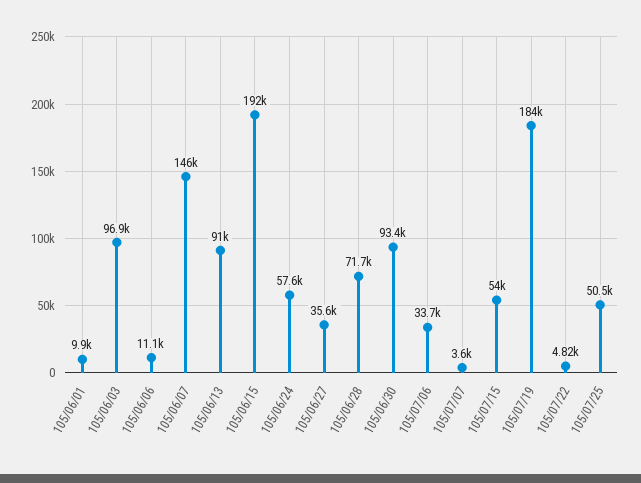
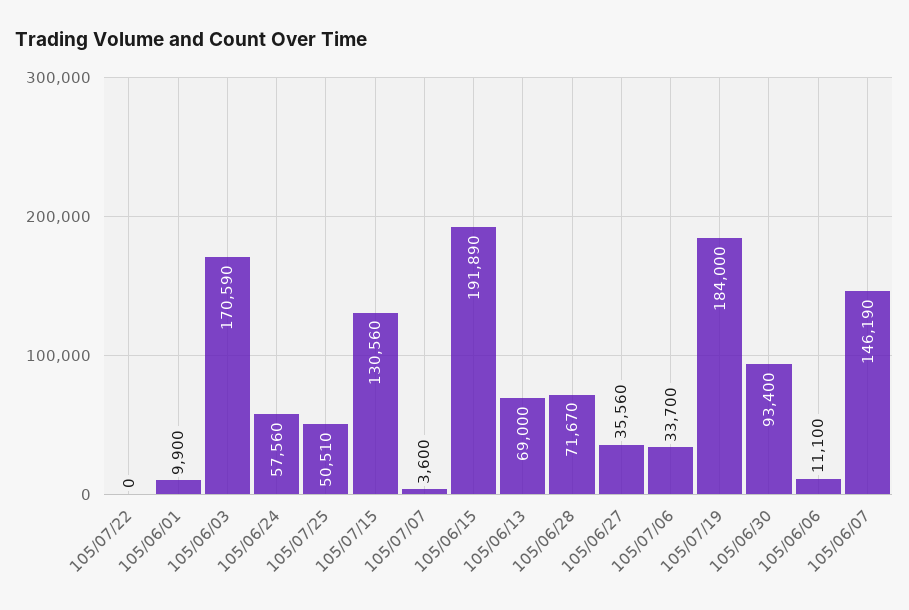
105/06/03: 96900 -> 170590
105/06/13: 91000 -> 69000
105/07/15: 54000 -> 130560
105/07/22: 4820 -> 0

